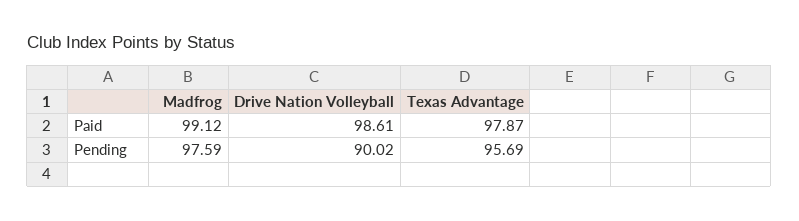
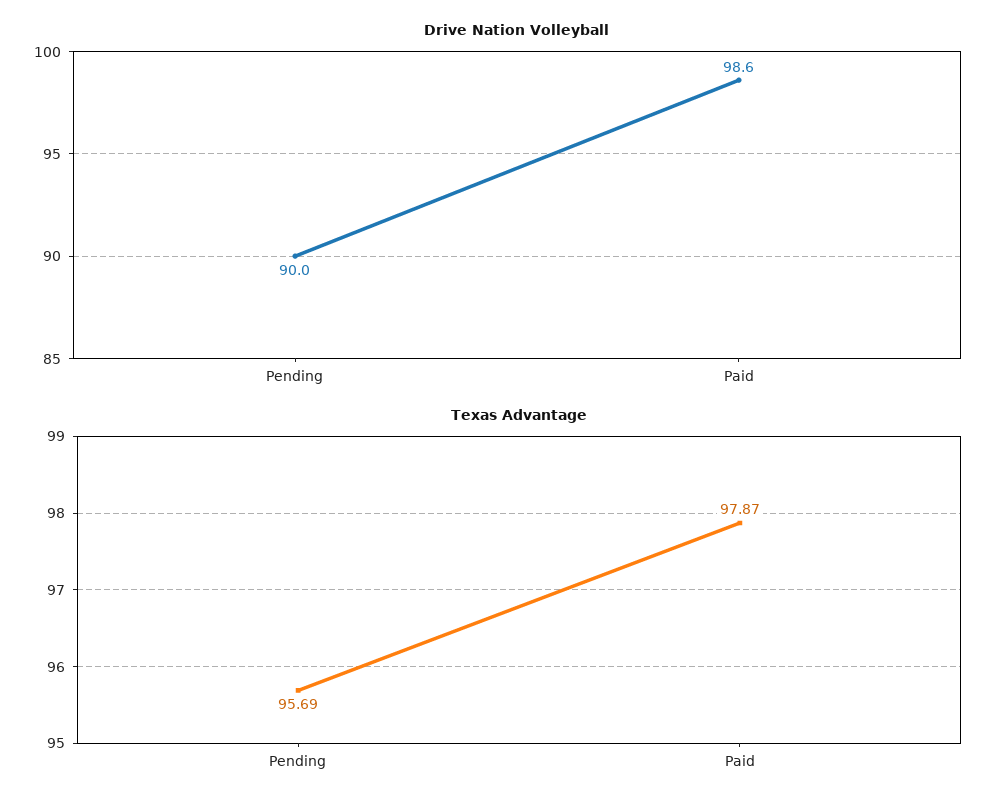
Madfrog, Paid: 99.12 -> none
Madfrog, Pending: 97.59 -> none

